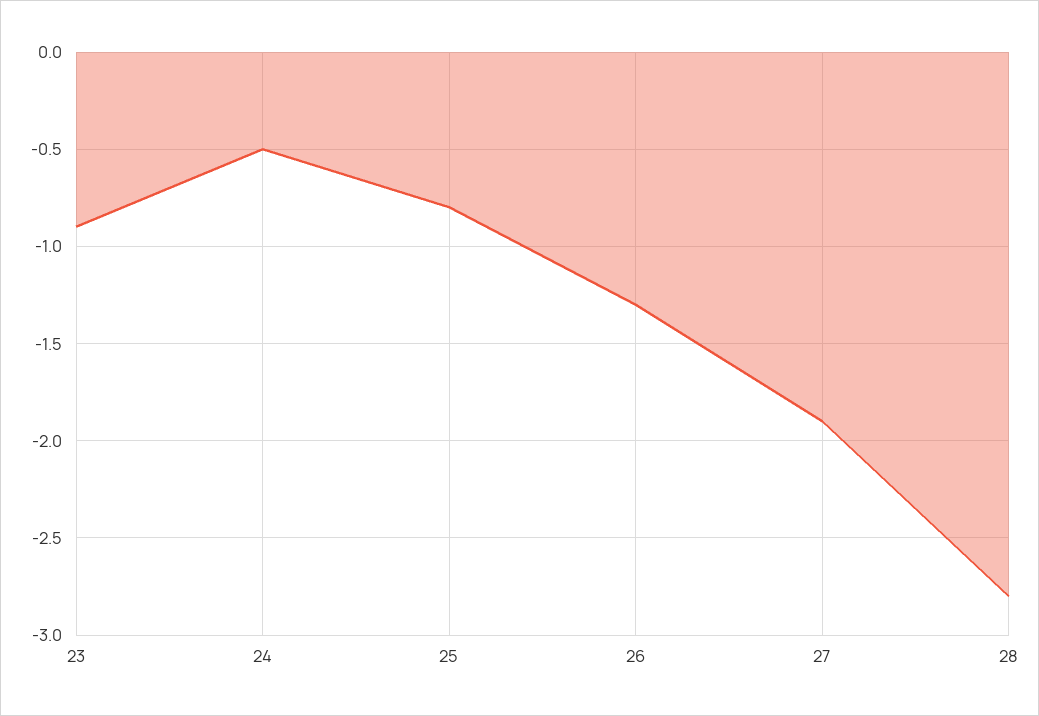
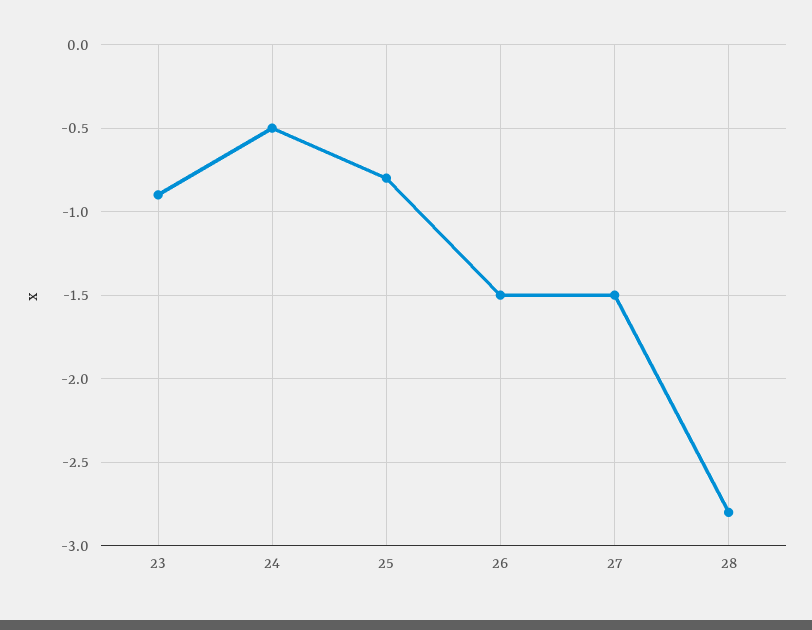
26: -1.3 -> -1.5
27: -1.9 -> -1.5

